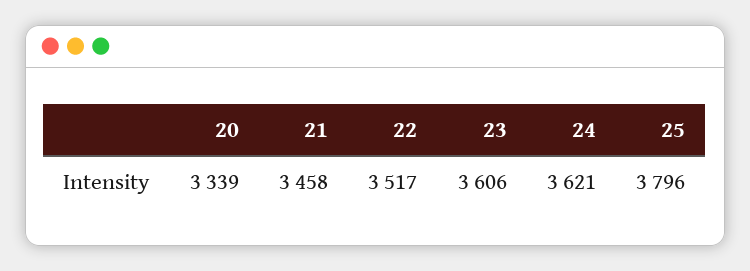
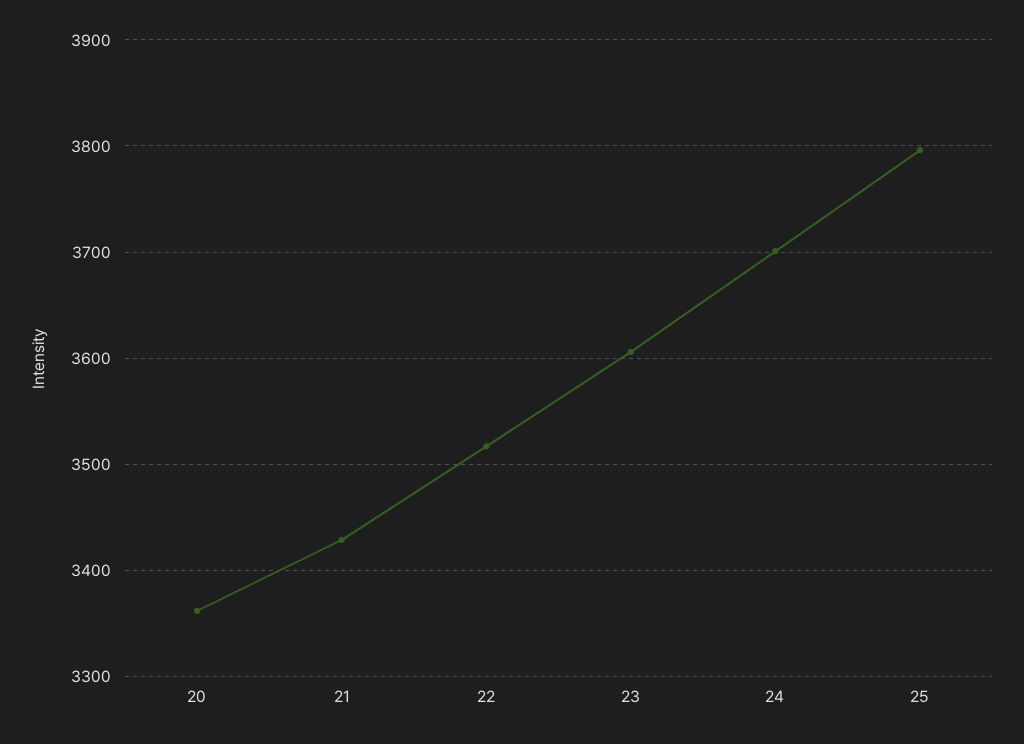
20: 3339 -> 3360
21: 3458 -> 3430
24: 3621 -> 3700

